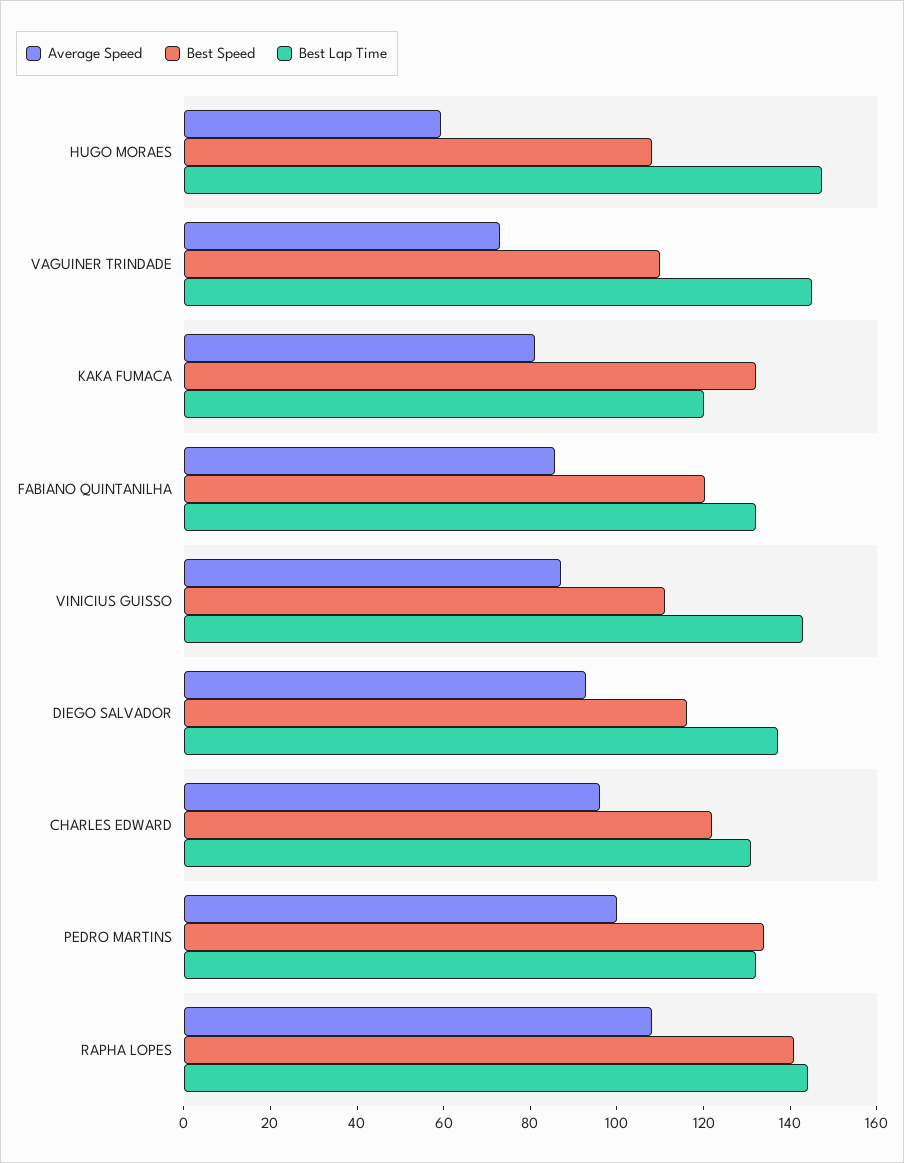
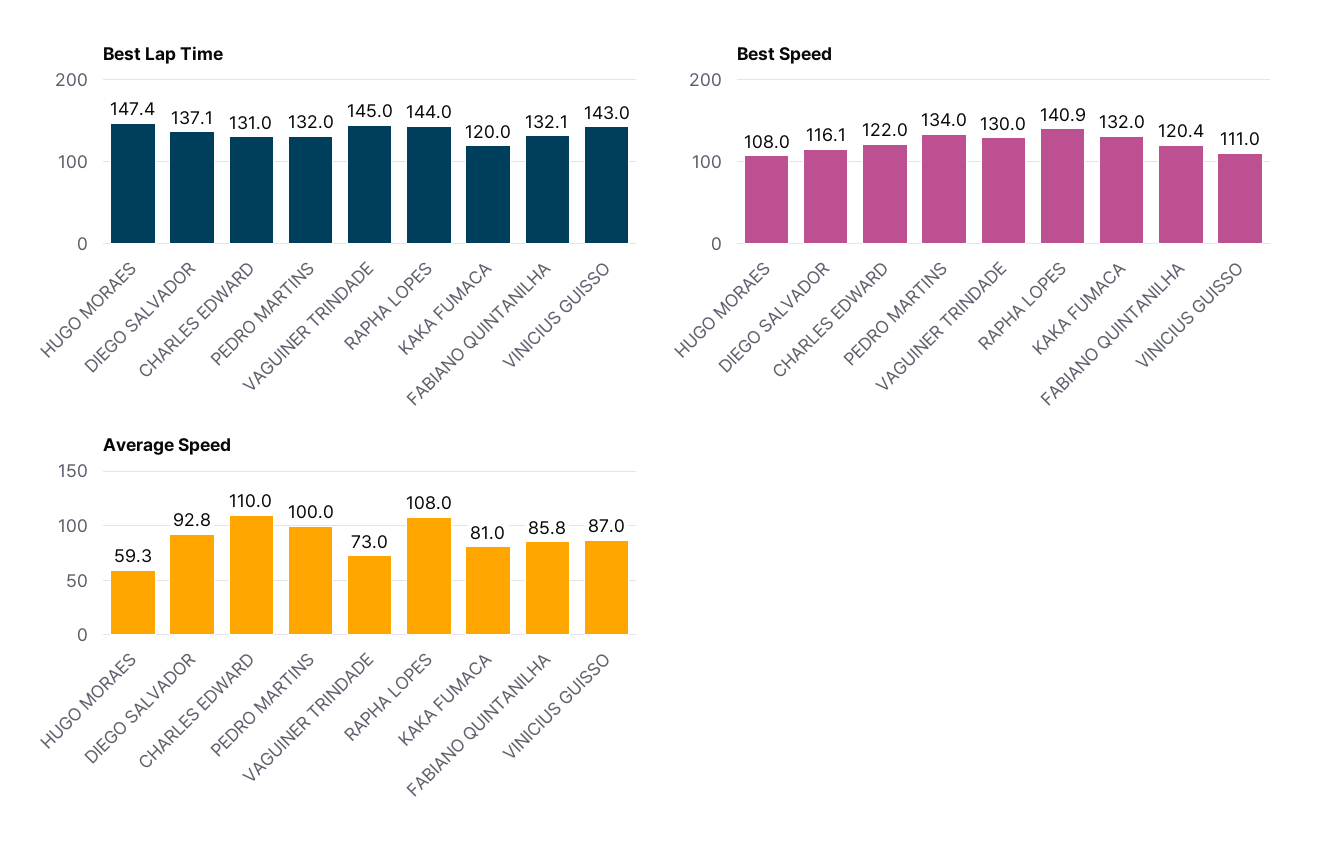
Best Speed, VAGUINER TRINDADE: 110 -> 130
Average Speed, CHARLES EDWARD: 95 -> 110

